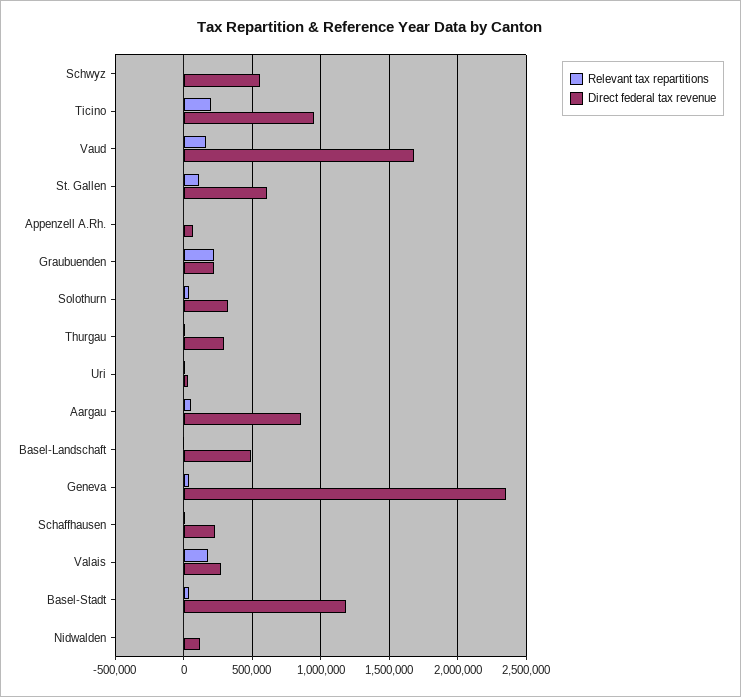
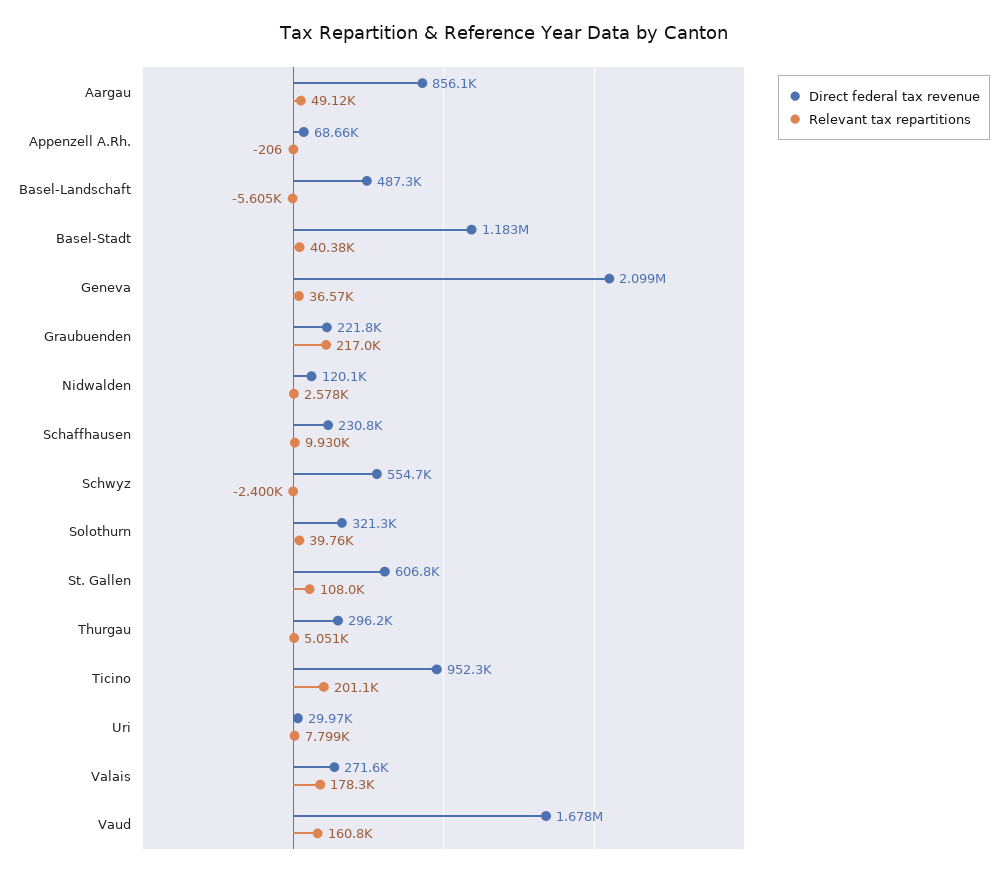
Direct federal tax revenue, Geneva: 2350000 -> 2099000

